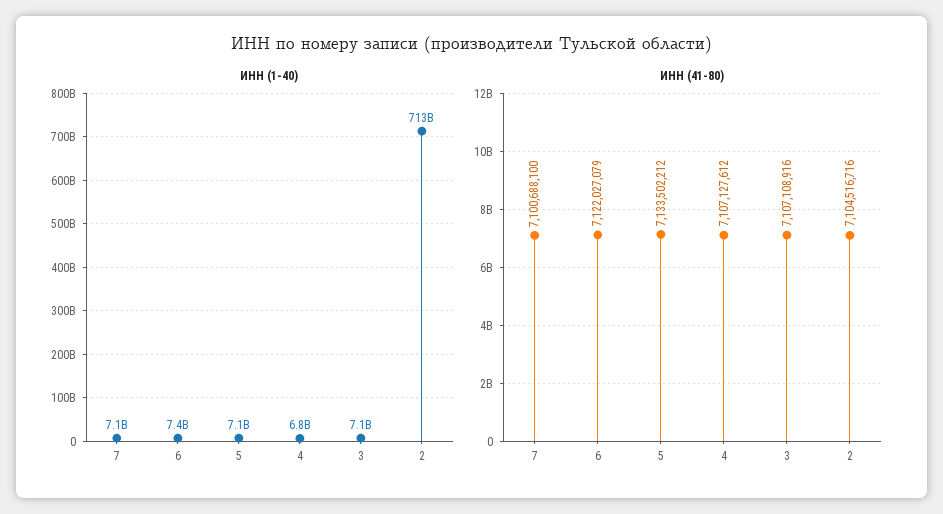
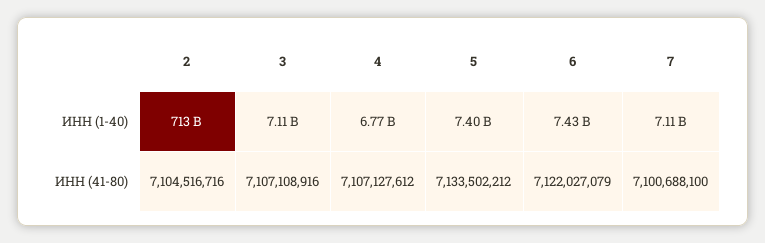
ИНН (1-40), 5: 7100000000 -> 7400000000

